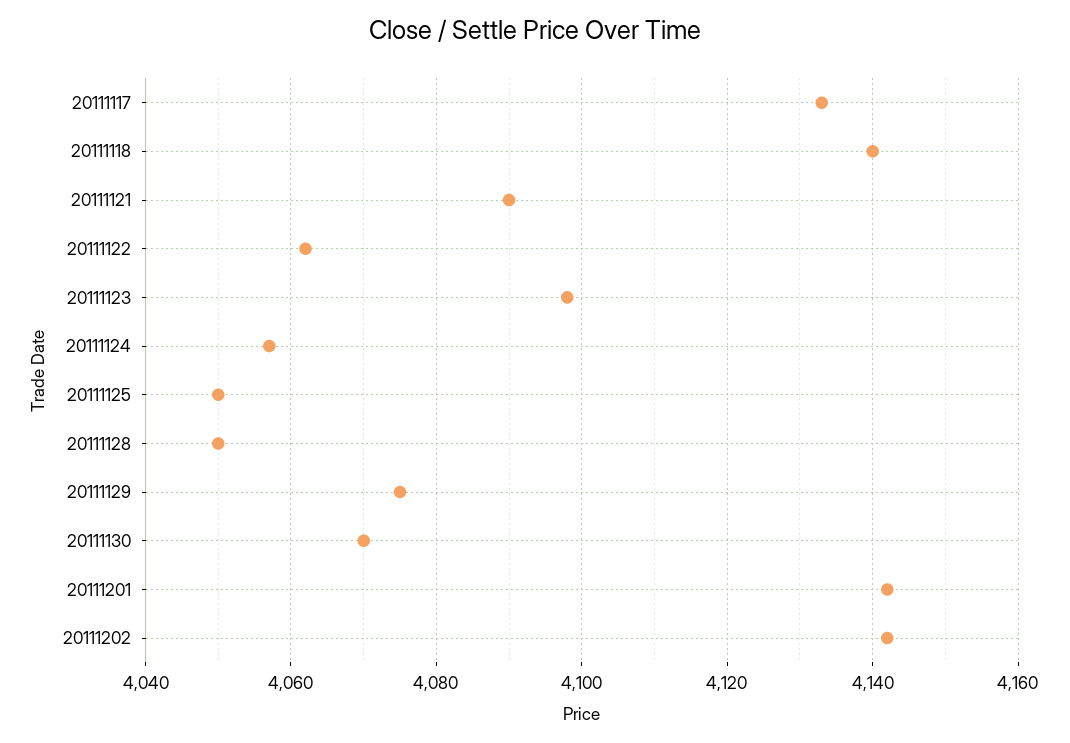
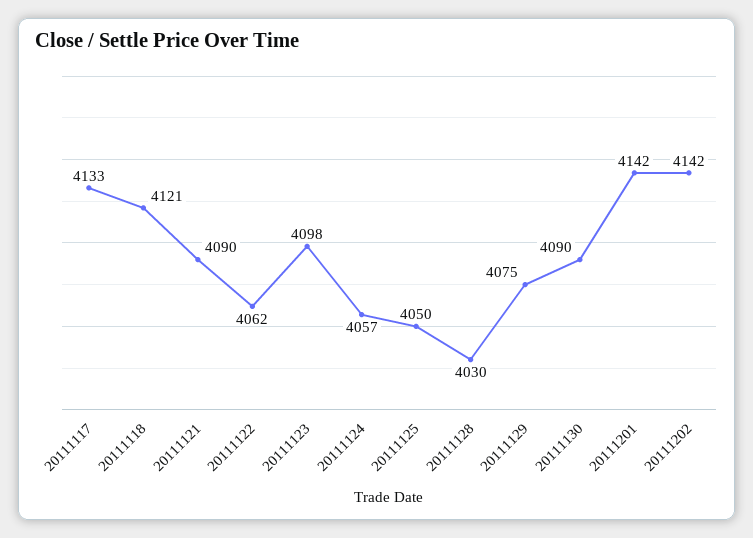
20111118: 4140 -> 4121
20111128: 4050 -> 4030
20111130: 4070 -> 4090

